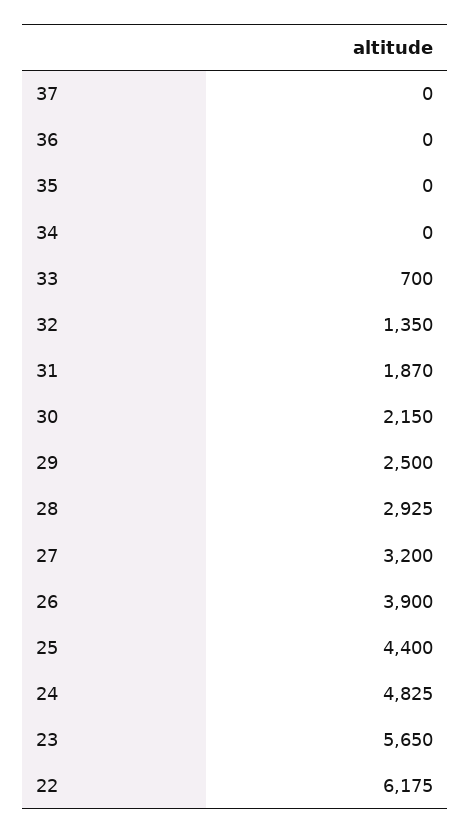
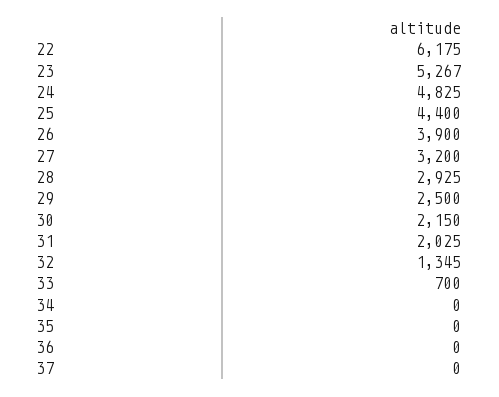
32: 1350 -> 1345
31: 1870 -> 2025
23: 5650 -> 5267

